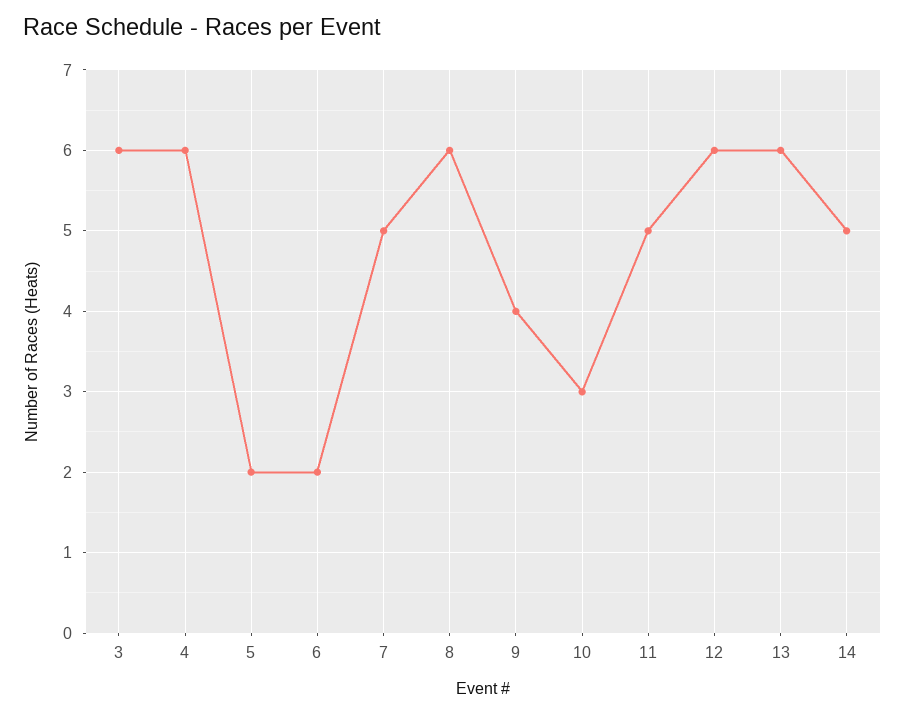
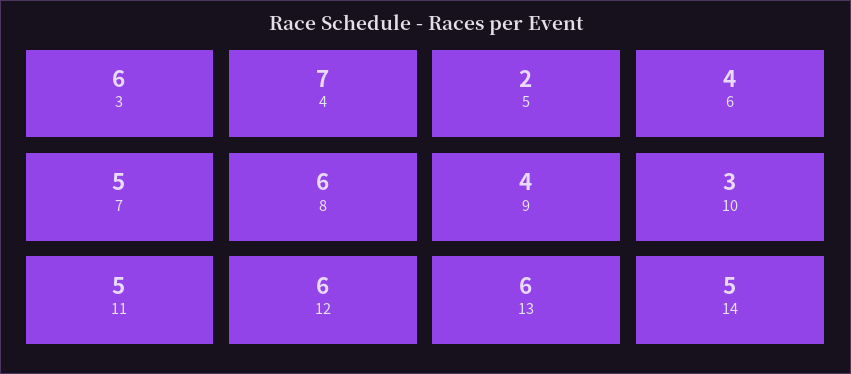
4: 6 -> 7
6: 2 -> 4

